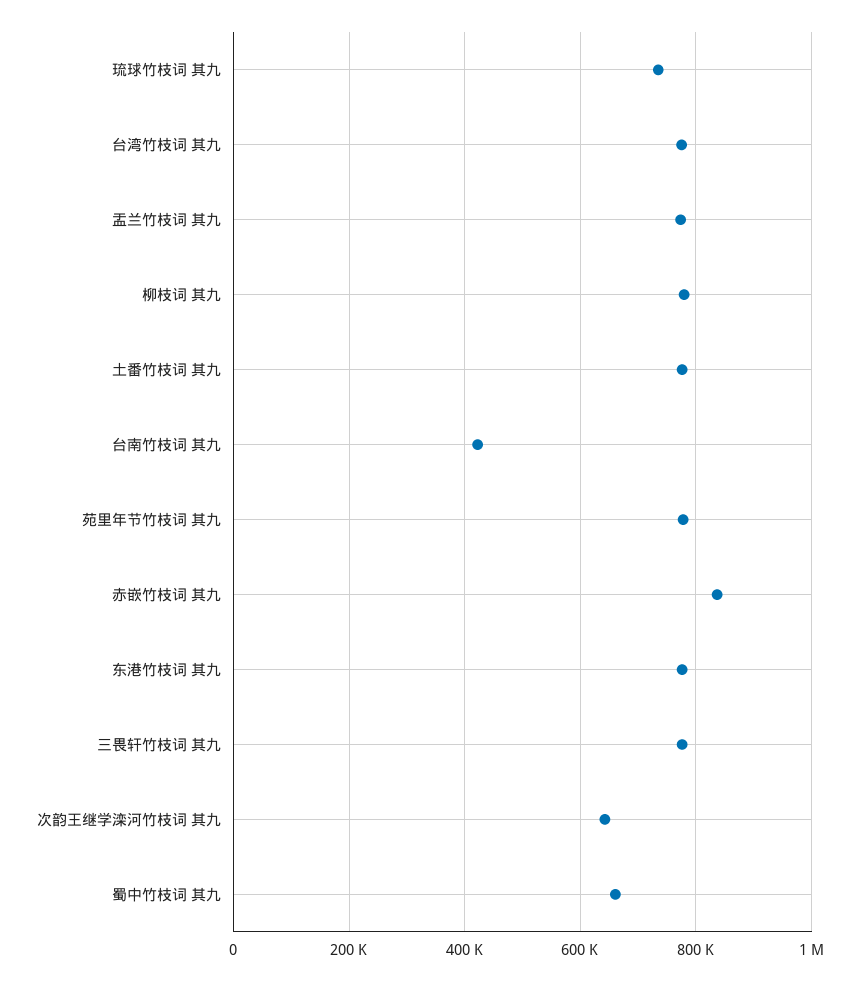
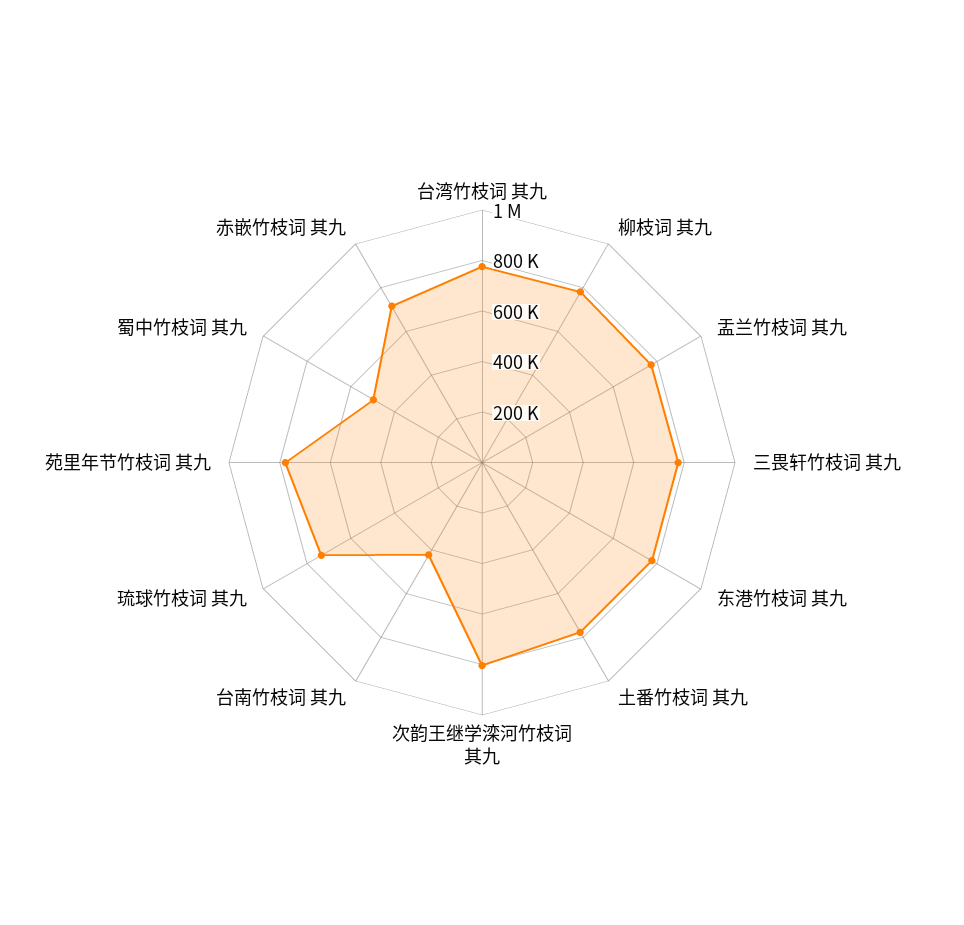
赤嵌竹枝词 其九: 840000 -> 700000
次韵王继学滦河竹枝词 其九: 640000 -> 800000
蜀中竹枝词 其九: 660000 -> 500000

